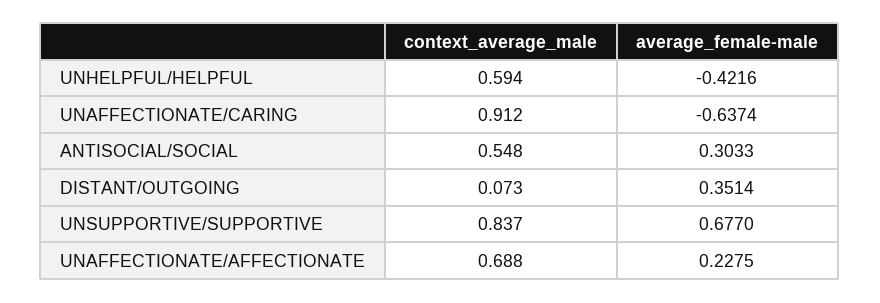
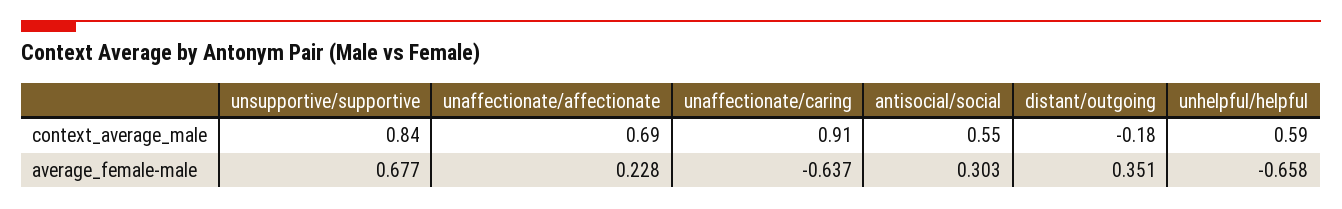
average_female-male, UNHELPFUL/HELPFUL: -0.4216 -> -0.658
context_average_male, DISTANT/OUTGOING: 0.073 -> -0.18

